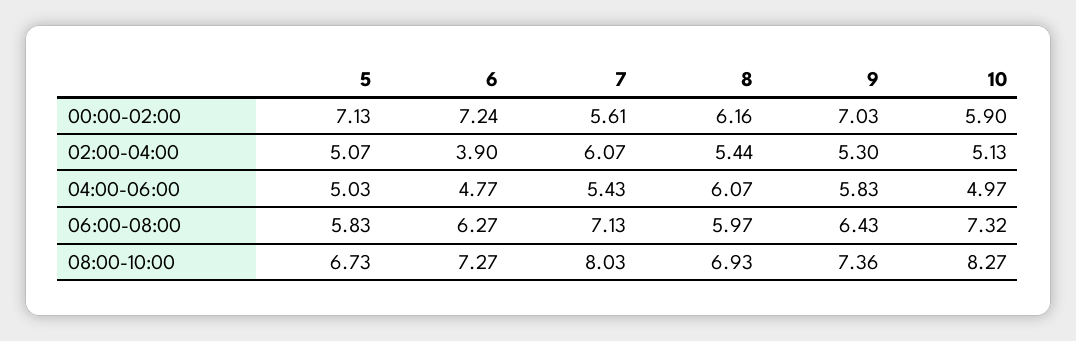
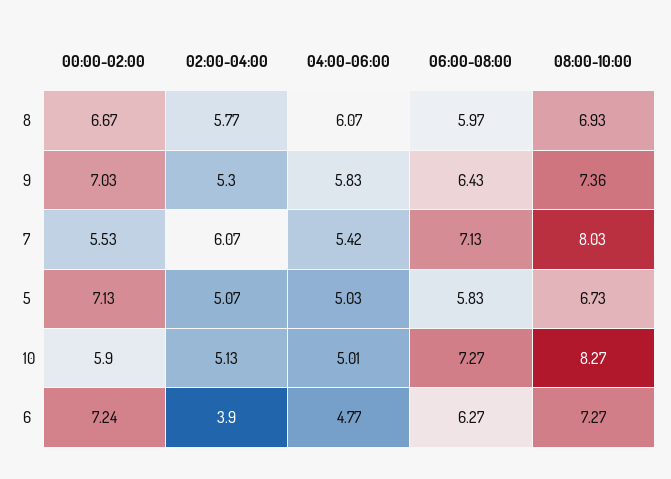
7, 00:00-02:00: 5.61 -> 5.53
8, 00:00-02:00: 6.16 -> 6.67
8, 02:00-04:00: 5.44 -> 5.77
7, 04:00-06:00: 5.43 -> 5.42
10, 04:00-06:00: 4.97 -> 5.01
10, 06:00-08:00: 7.32 -> 7.27

